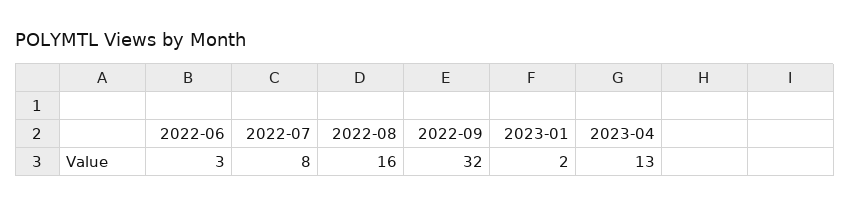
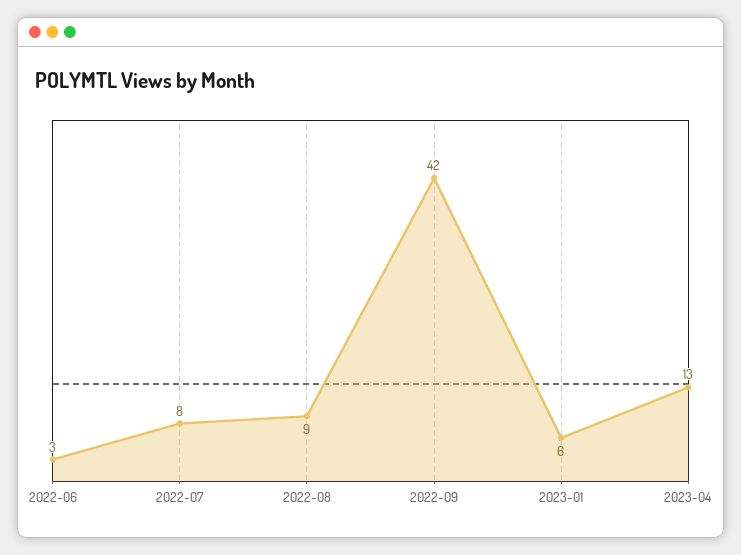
2022-08: 16 -> 9
2022-09: 32 -> 42
2023-01: 2 -> 6

